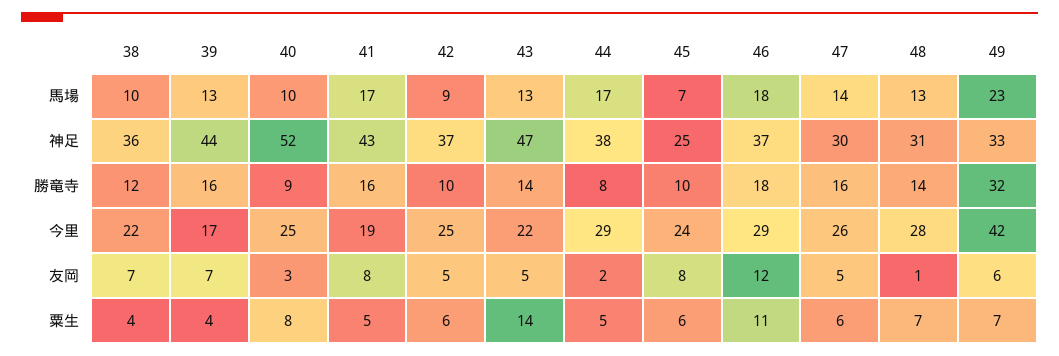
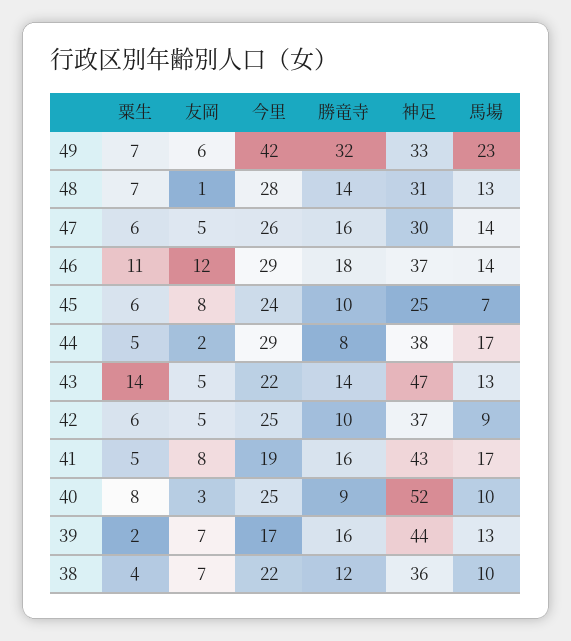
46, 馬場: 18 -> 14
39, 粟生: 4 -> 2

